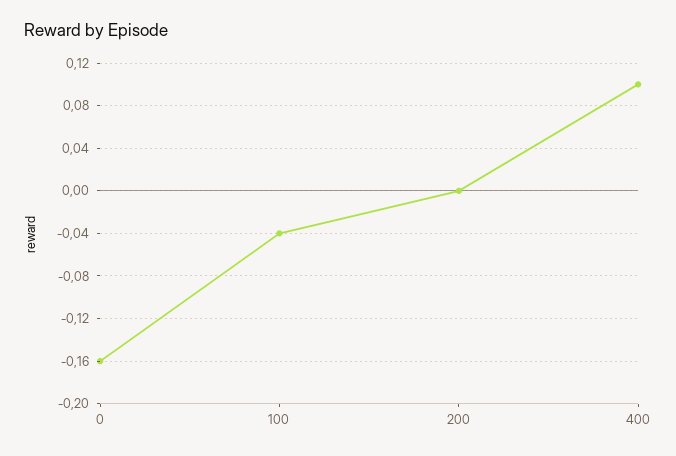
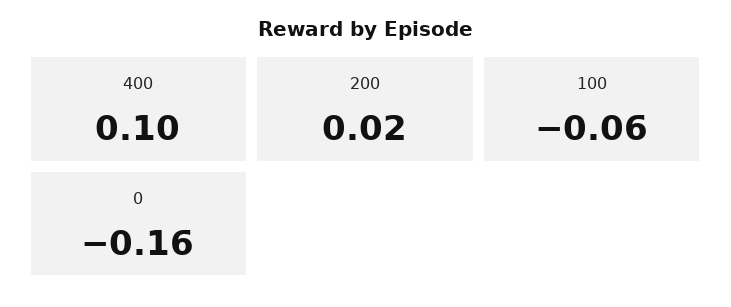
100: -0.04 -> -0.06
200: 0 -> 0.02

